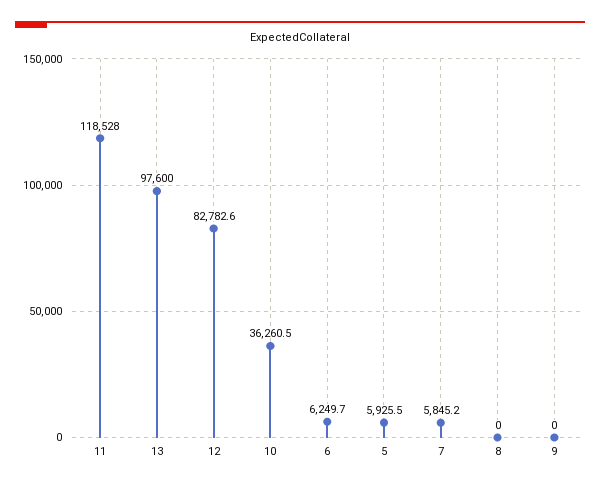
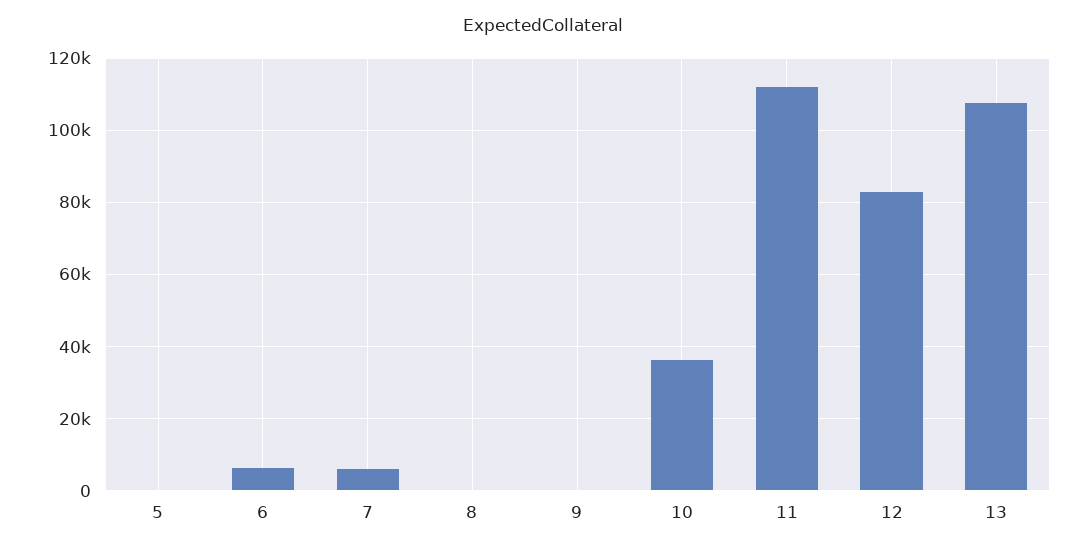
11: 118528 -> 112000
13: 97600 -> 108000
5: 5925.5 -> 0

